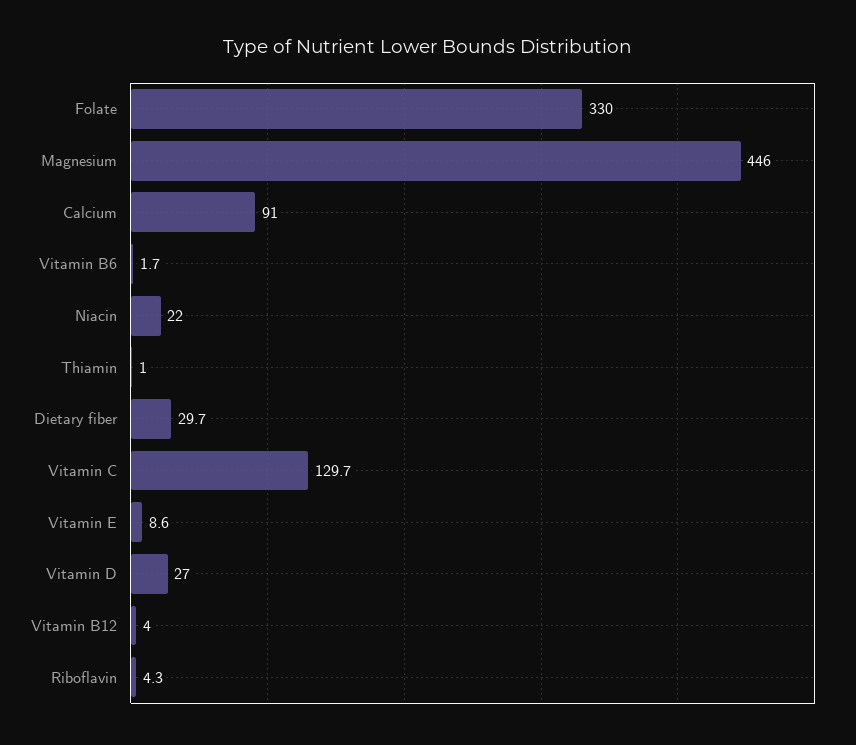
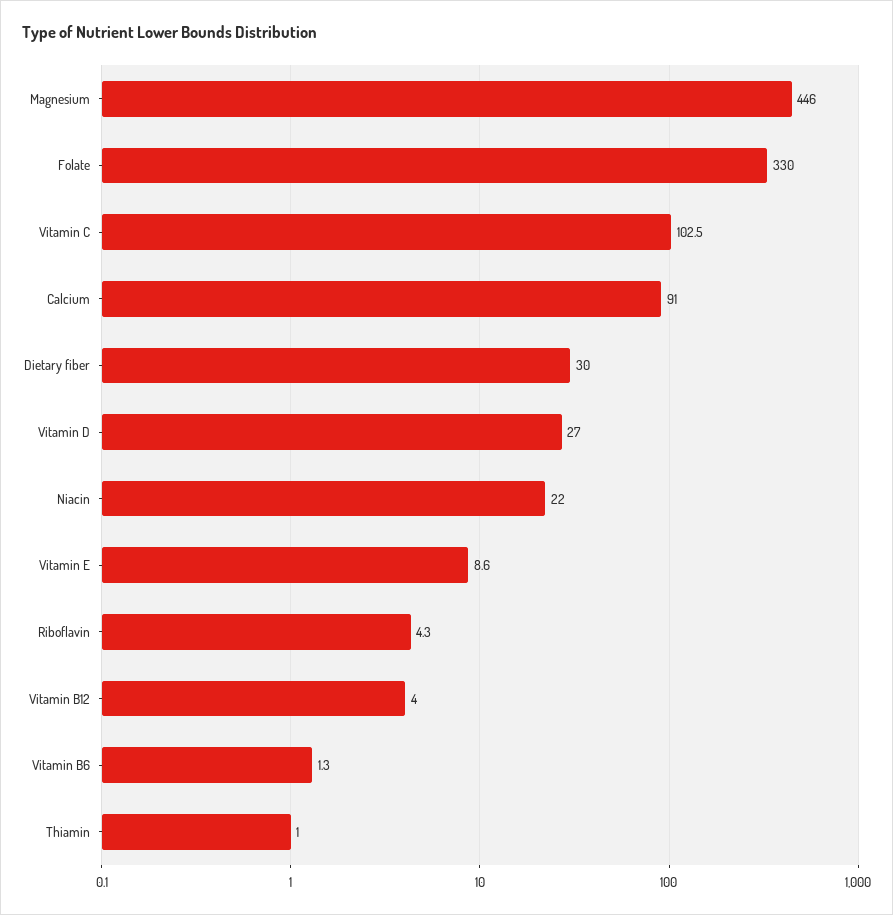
Vitamin B6: 1.7 -> 1.3
Dietary fiber: 29.7 -> 30
Vitamin C: 129.7 -> 102.5

